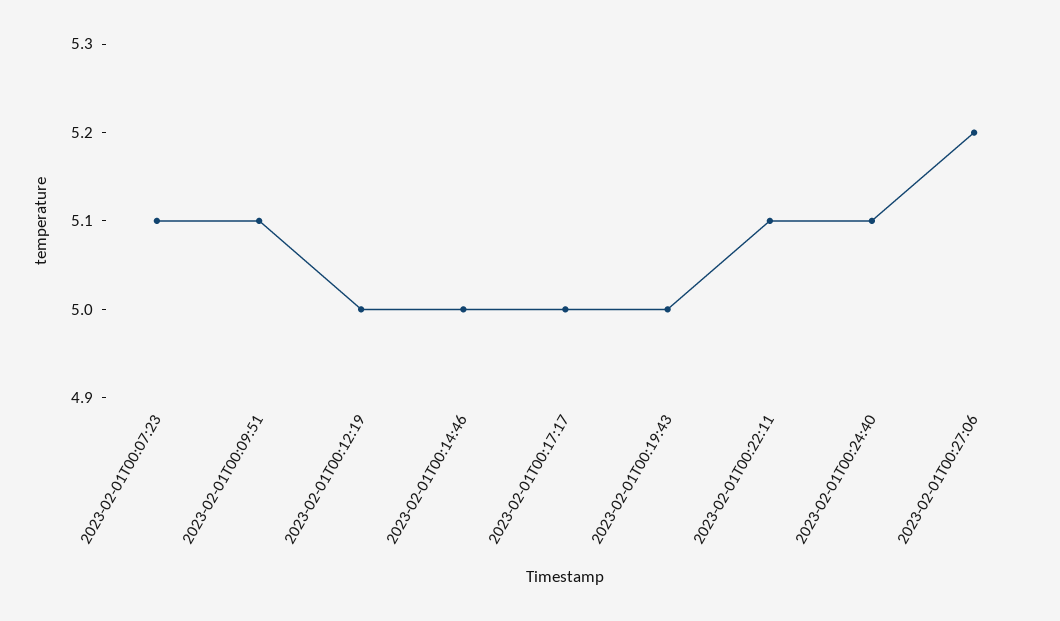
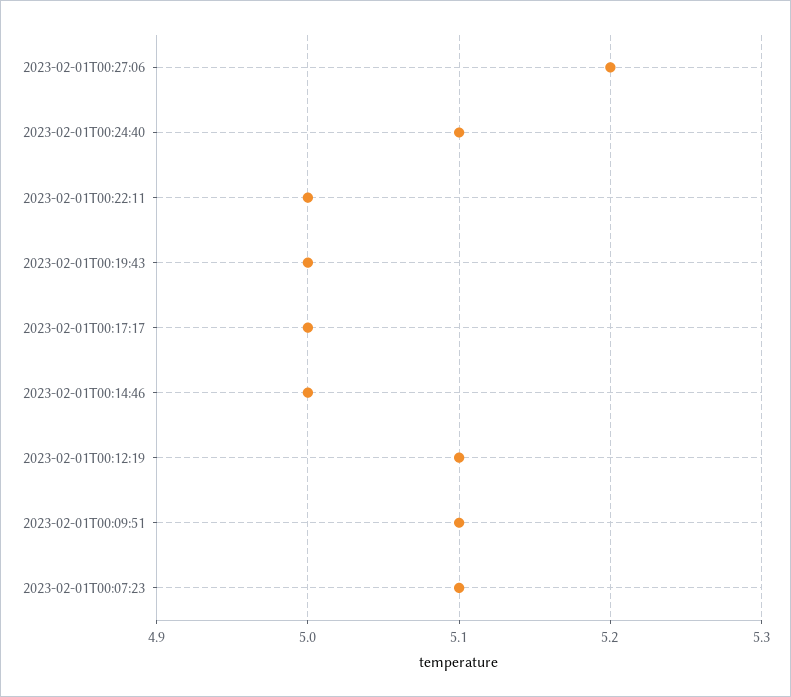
2023-02-01T00:12:19: 5 -> 5.1
2023-02-01T00:22:11: 5.1 -> 5

